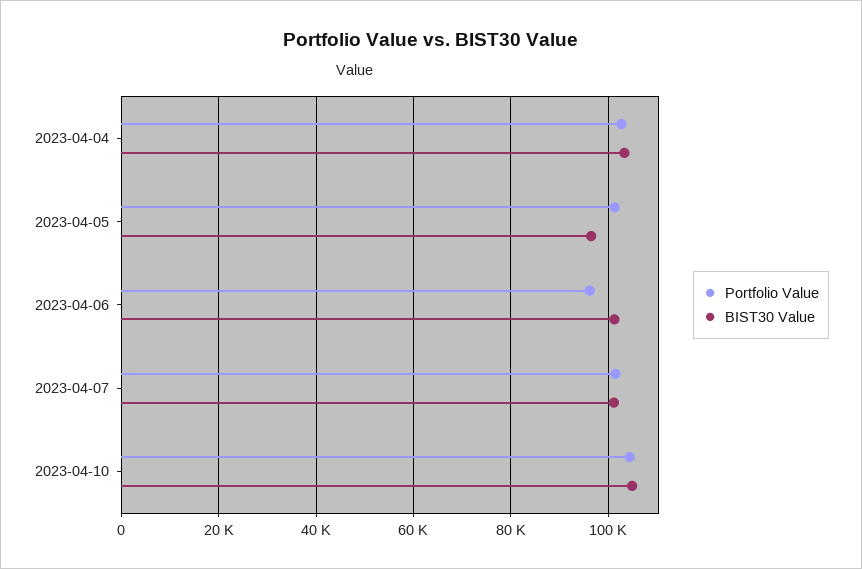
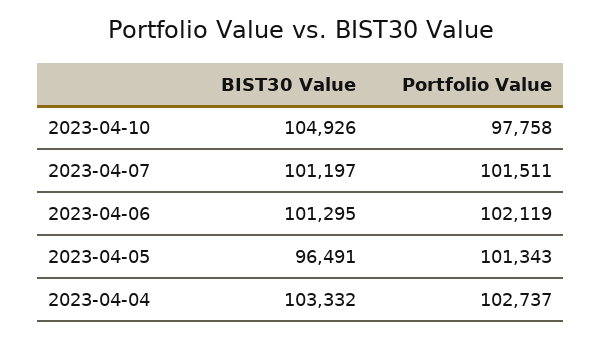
Portfolio Value, 2023-04-06: 96000 -> 102119
Portfolio Value, 2023-04-10: 104000 -> 97758

